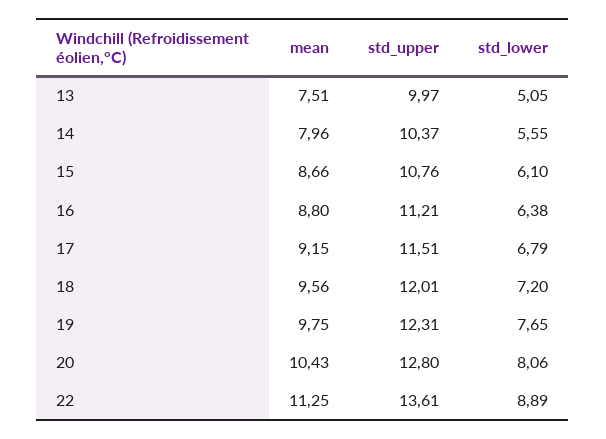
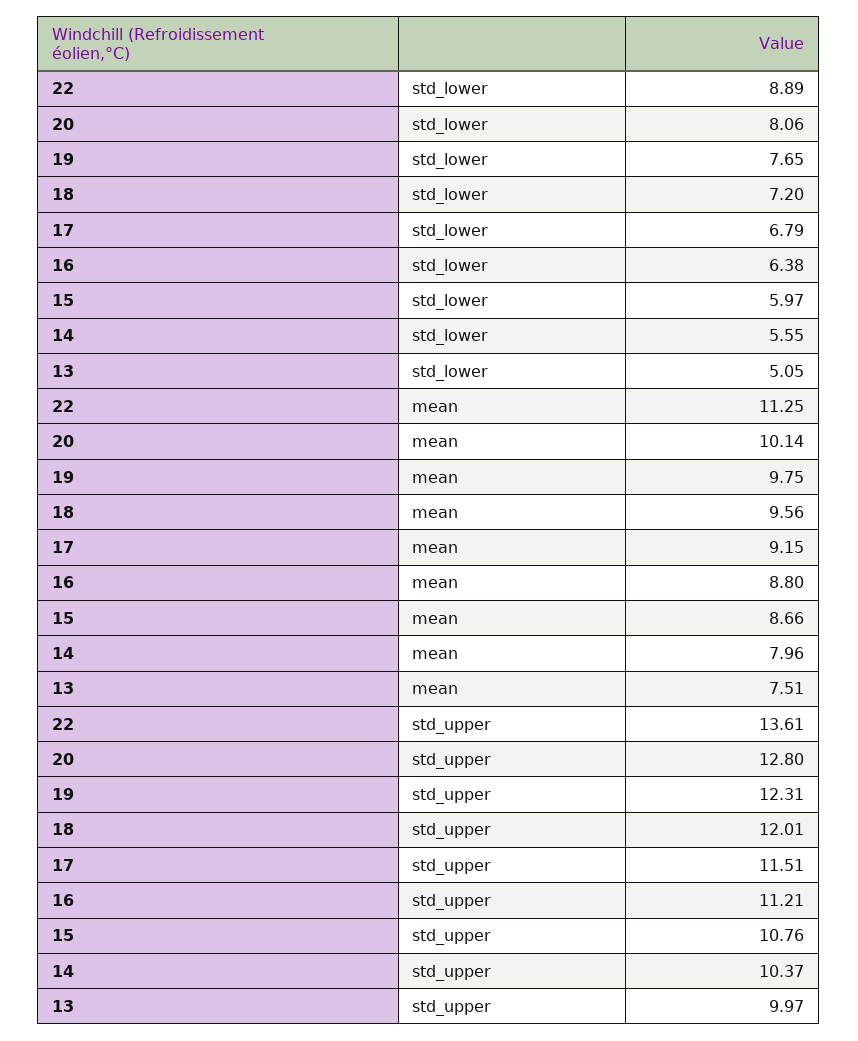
std_lower, 15: 6.1 -> 5.97
mean, 20: 10.43 -> 10.14

